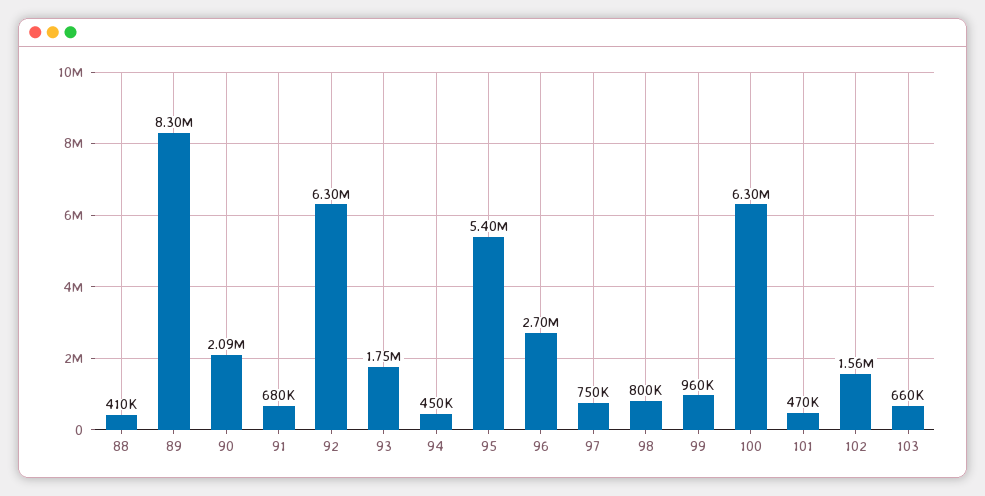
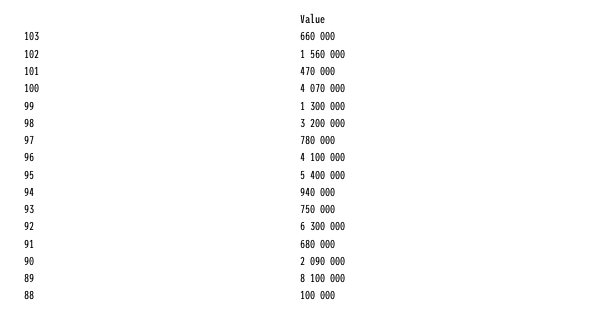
88: 410000 -> 100000
89: 8300000 -> 8100000
93: 1750000 -> 750000
94: 450000 -> 940000
96: 2700000 -> 4100000
97: 750000 -> 780000
98: 800000 -> 3200000
99: 960000 -> 1300000
100: 6300000 -> 4070000

